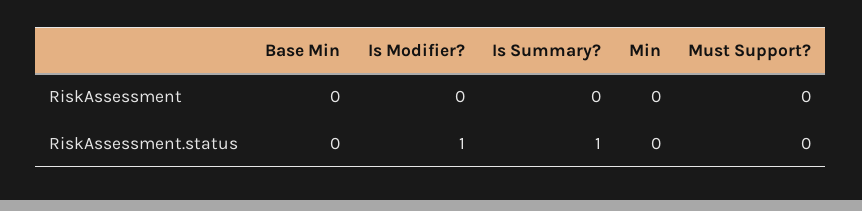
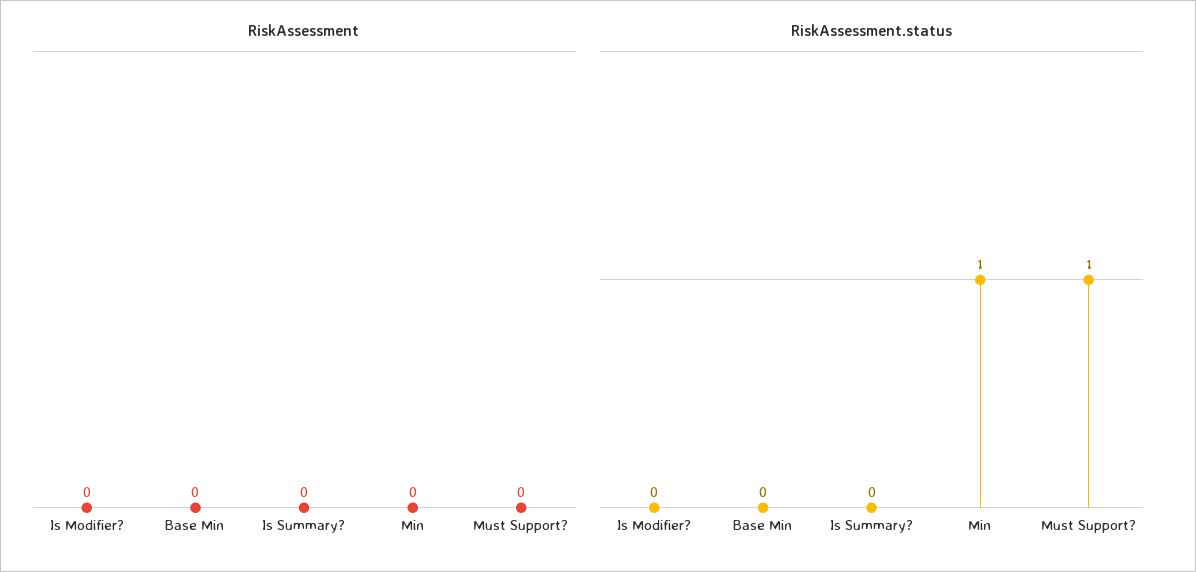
RiskAssessment.status, Is Modifier?: 1 -> 0
RiskAssessment.status, Is Summary?: 1 -> 0
RiskAssessment.status, Min: 0 -> 1
RiskAssessment.status, Must Support?: 0 -> 1

